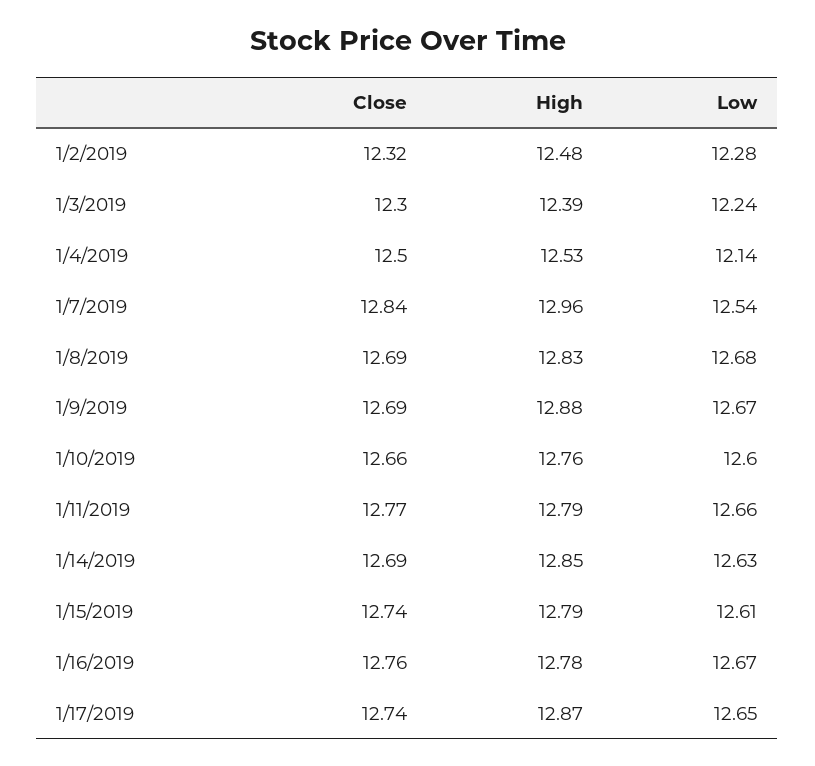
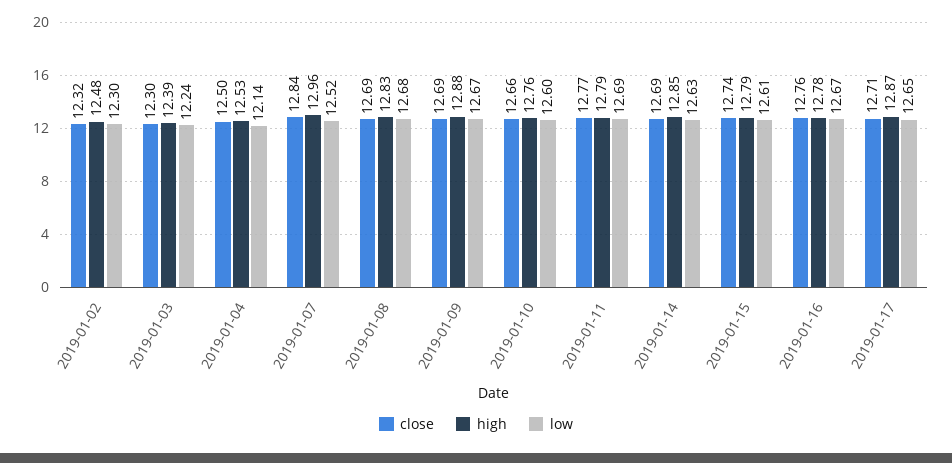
Low, 1/2/2019: 12.28 -> 12.3
Low, 1/7/2019: 12.54 -> 12.52
Low, 1/11/2019: 12.66 -> 12.69
Close, 1/17/2019: 12.74 -> 12.71

